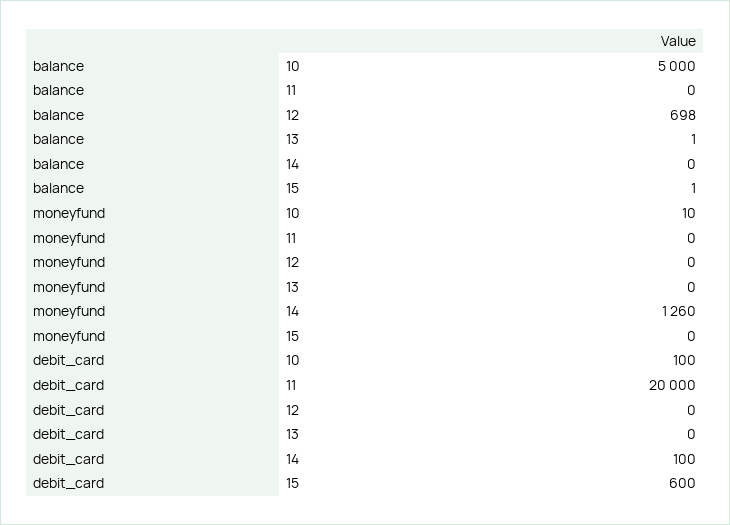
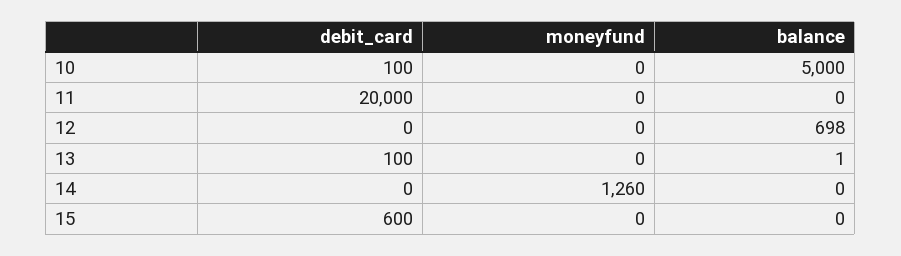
balance, 15: 1 -> 0
moneyfund, 10: 10 -> 0
debit_card, 13: 0 -> 100
debit_card, 14: 100 -> 0

